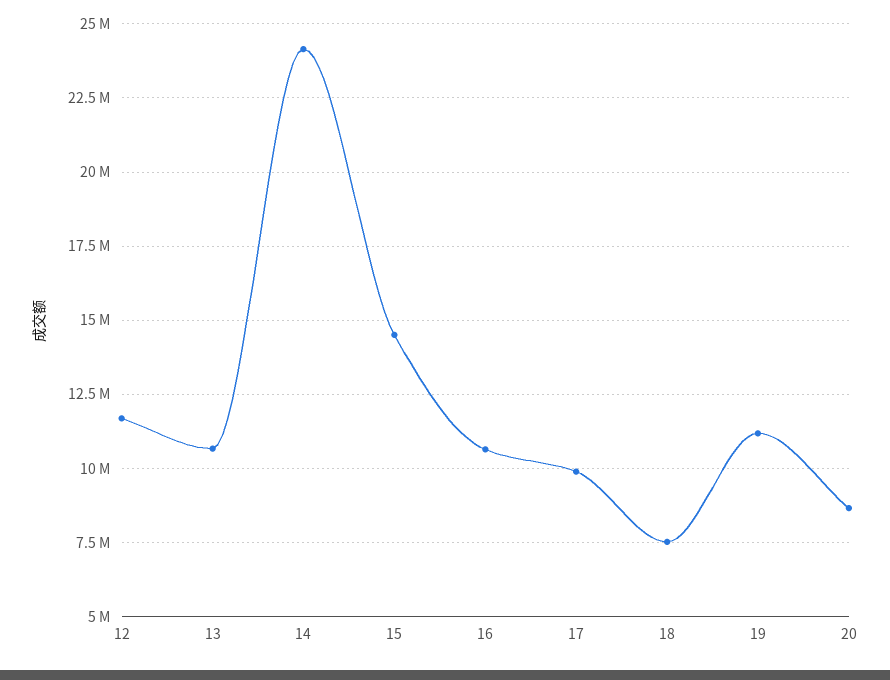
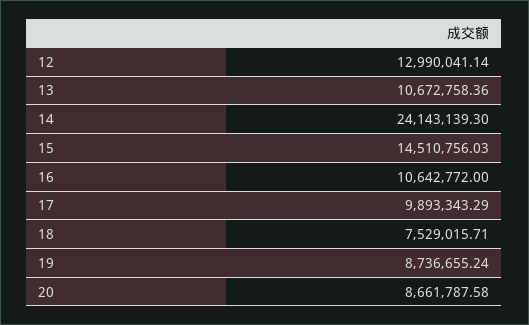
12: 11750000 -> 12990041.14
19: 11250000 -> 8736655.24

